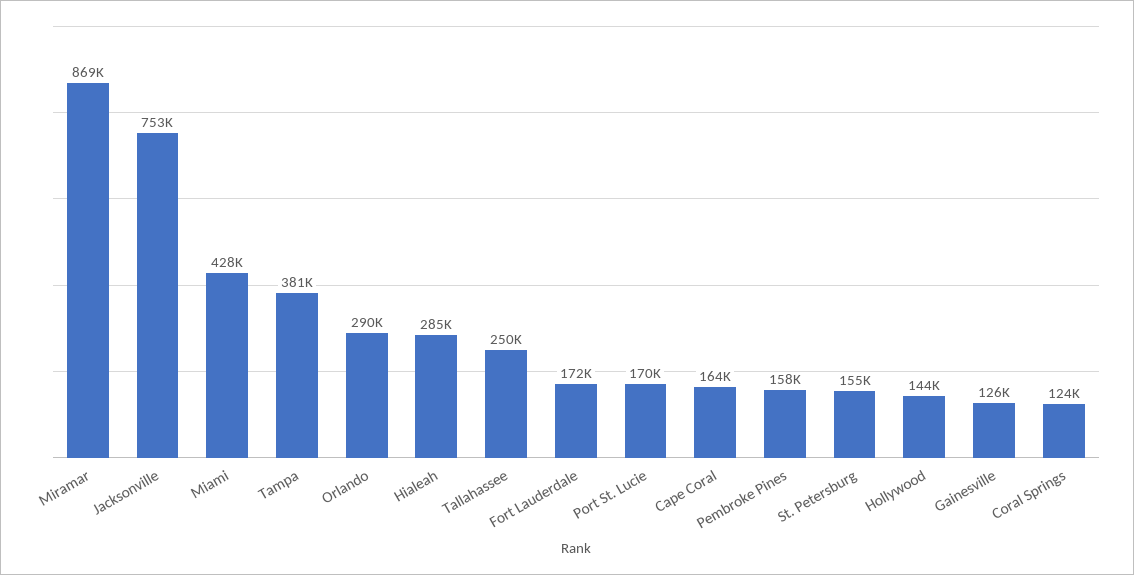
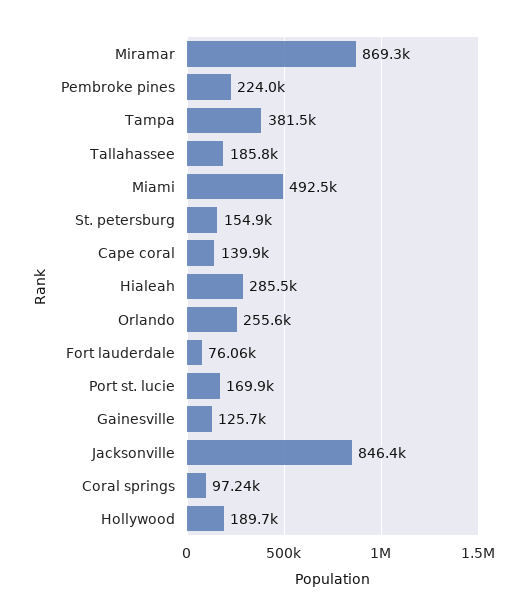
Jacksonville: 753000 -> 846400
Miami: 428000 -> 492500
Orlando: 290000 -> 255600
Tallahassee: 250000 -> 185800
Fort Lauderdale: 172000 -> 76060
Cape Coral: 164000 -> 139900
Pembroke Pines: 158000 -> 224000
Hollywood: 144000 -> 189700
Coral Springs: 124000 -> 97240

